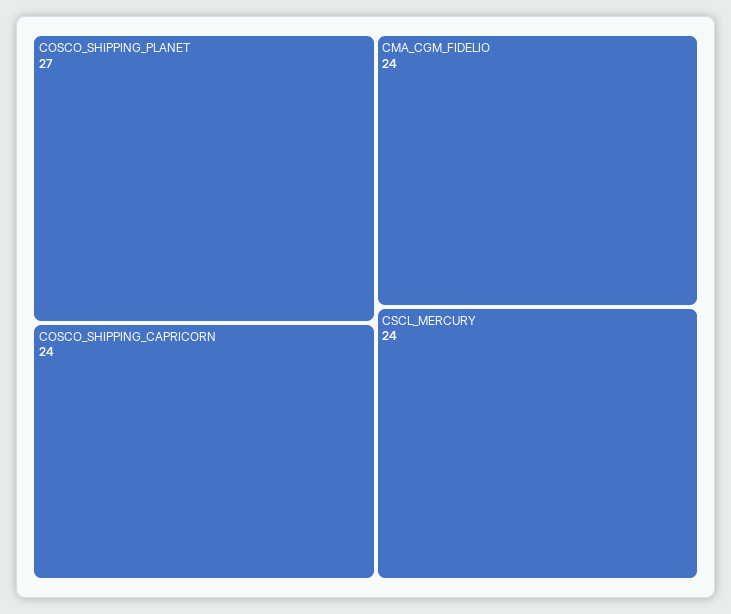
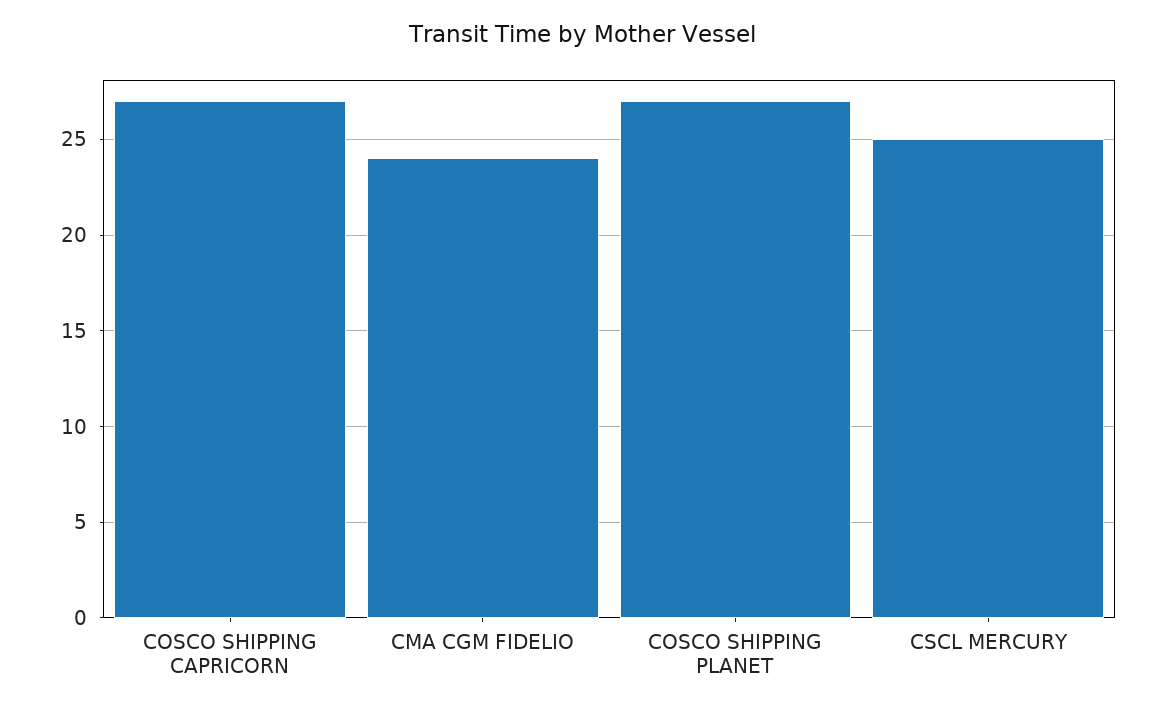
COSCO_SHIPPING_CAPRICORN: 24 -> 27
CSCL_MERCURY: 24 -> 25

